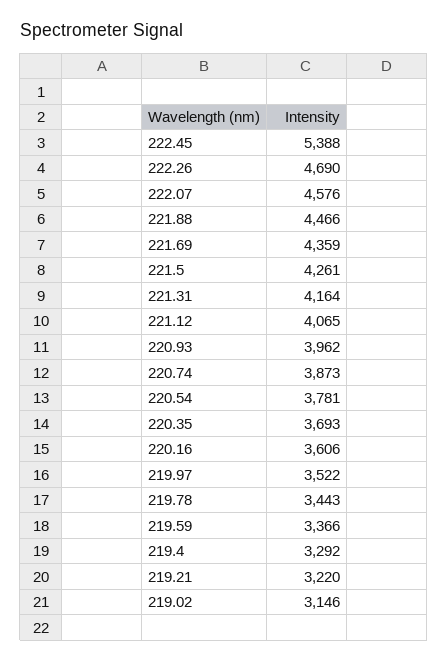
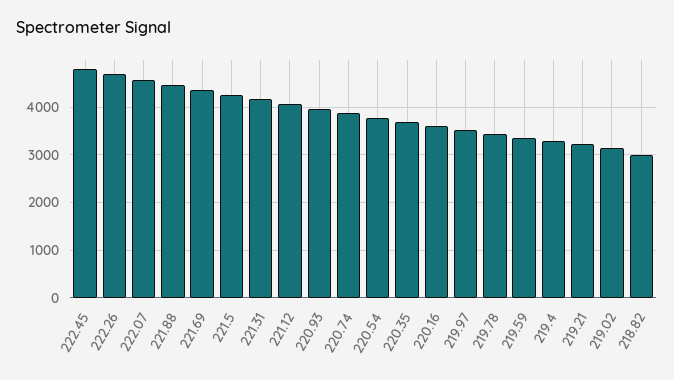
222.45: 5388 -> 4800
218.82: none -> 3000

